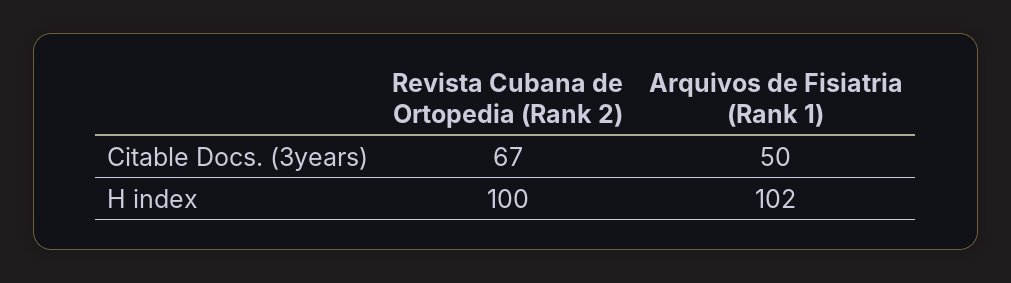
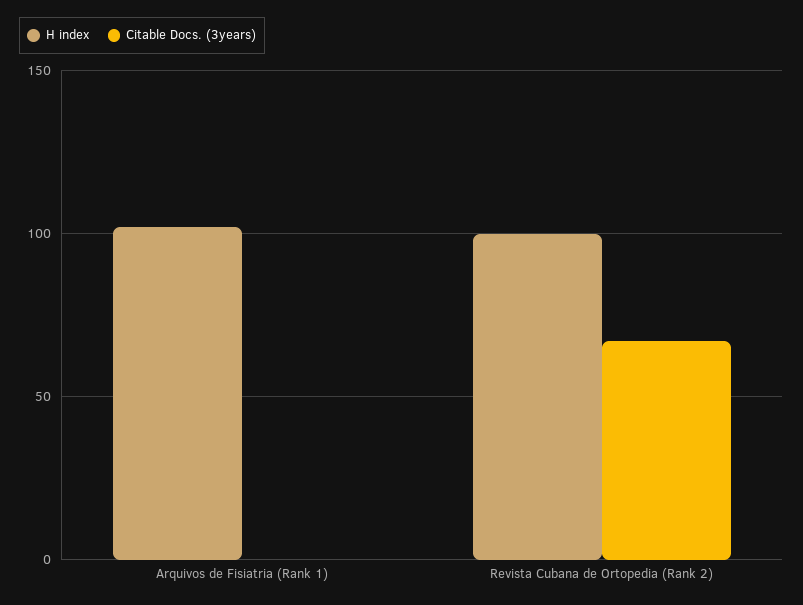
Citable Docs. (3years), Arquivos de Fisiatria (Rank 1): 50 -> 0

